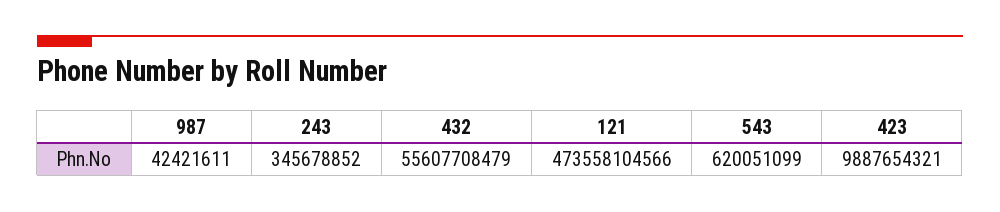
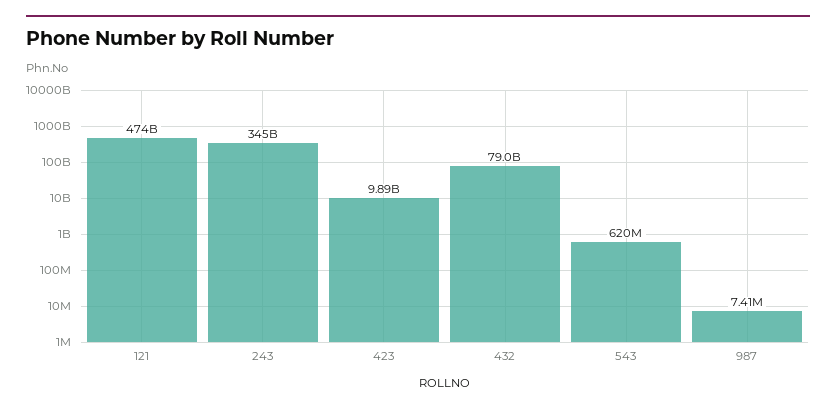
987: 42421611 -> 7410000
243: 345678852 -> 345000000000
432: 55607708479 -> 79000000000

